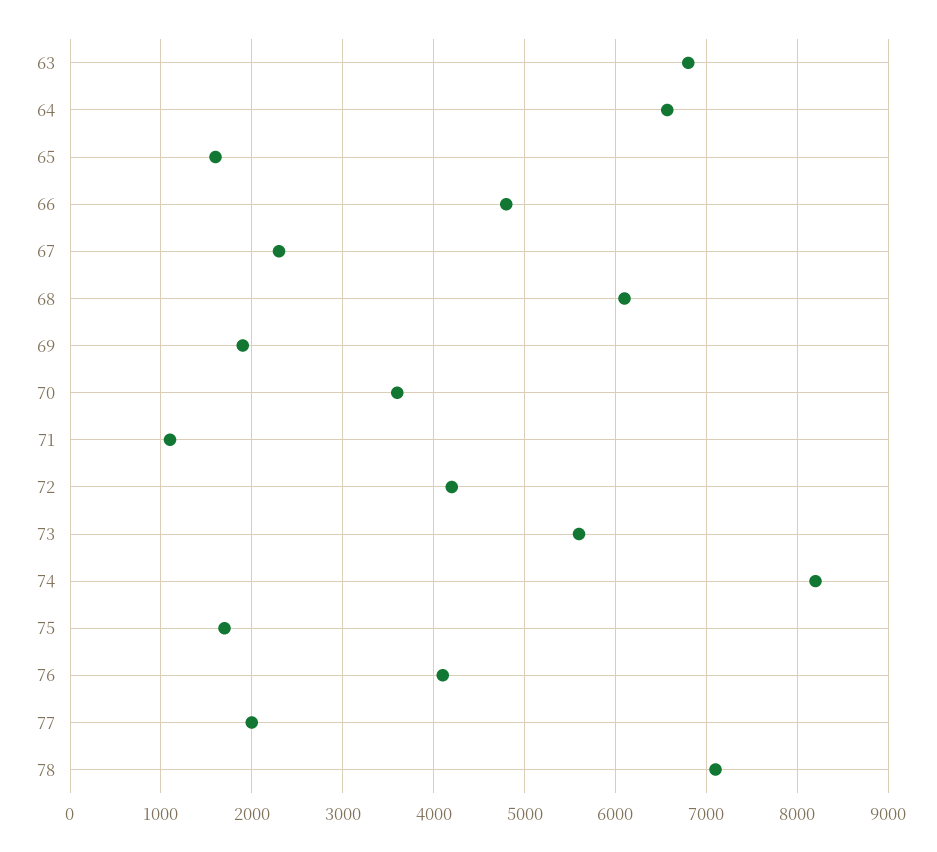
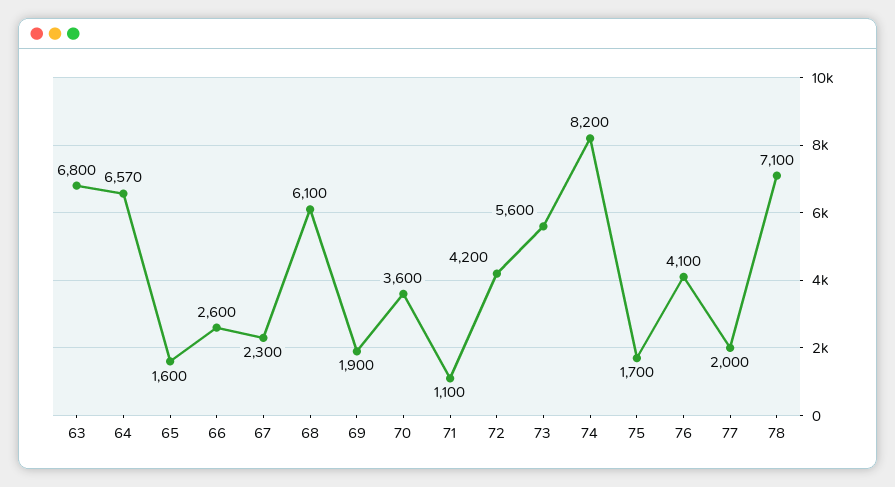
66: 4800 -> 2600

